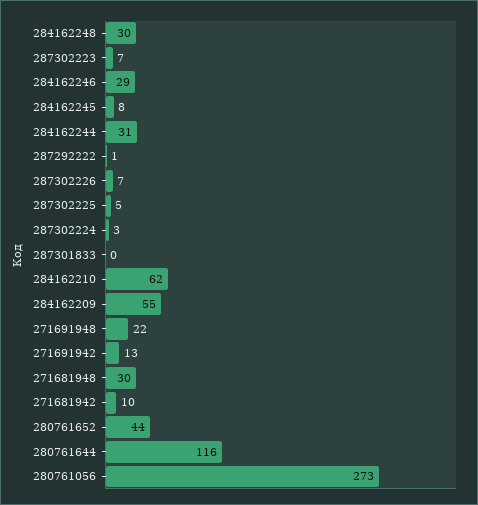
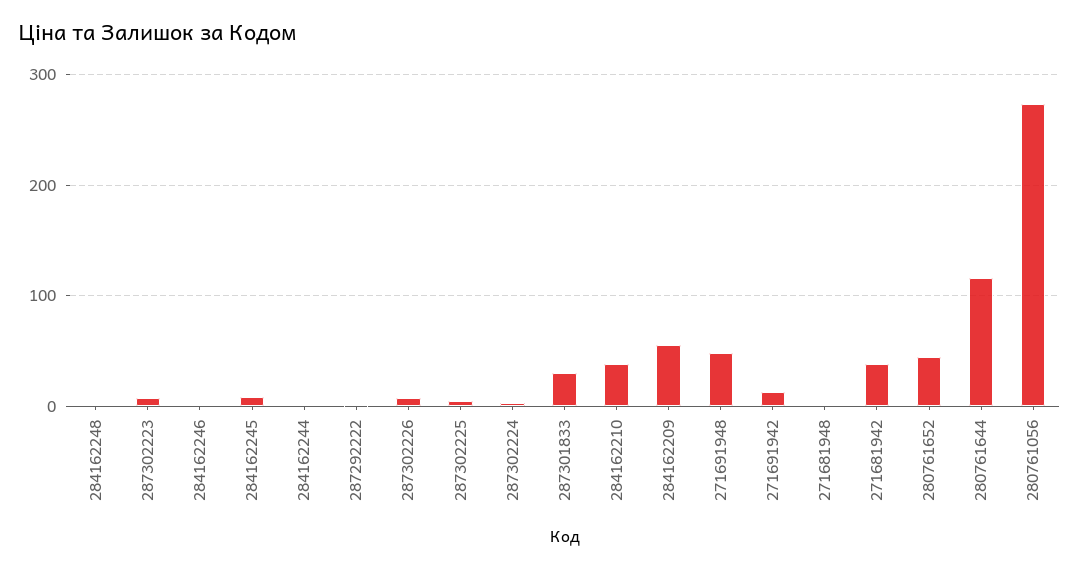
284162248: 30 -> 0
284162246: 29 -> 0
284162244: 31 -> 0
287301833: 0 -> 30
284162210: 62 -> 40
271691948: 22 -> 50
271681948: 30 -> 0
271681942: 10 -> 40

